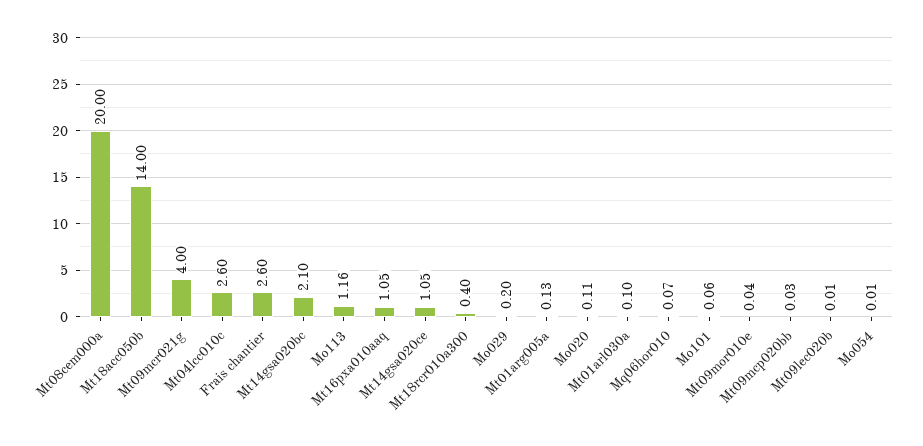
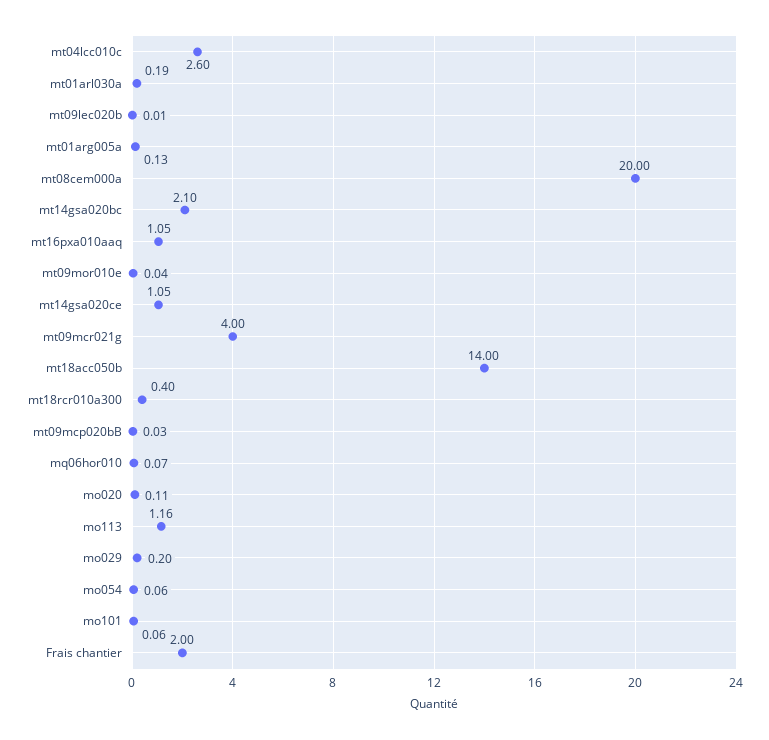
Frais chantier: 2.6 -> 2
Mt01arl030a: 0.1 -> 0.19
Mo054: 0.01 -> 0.06

